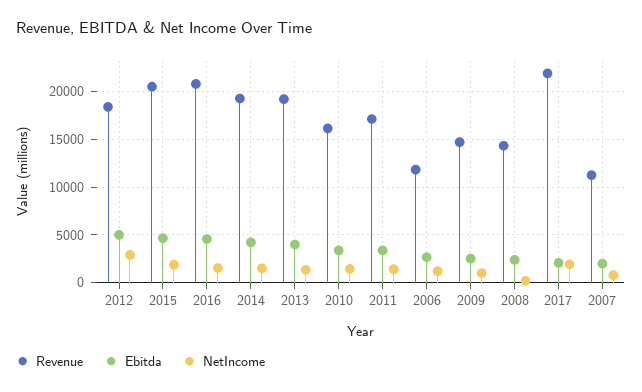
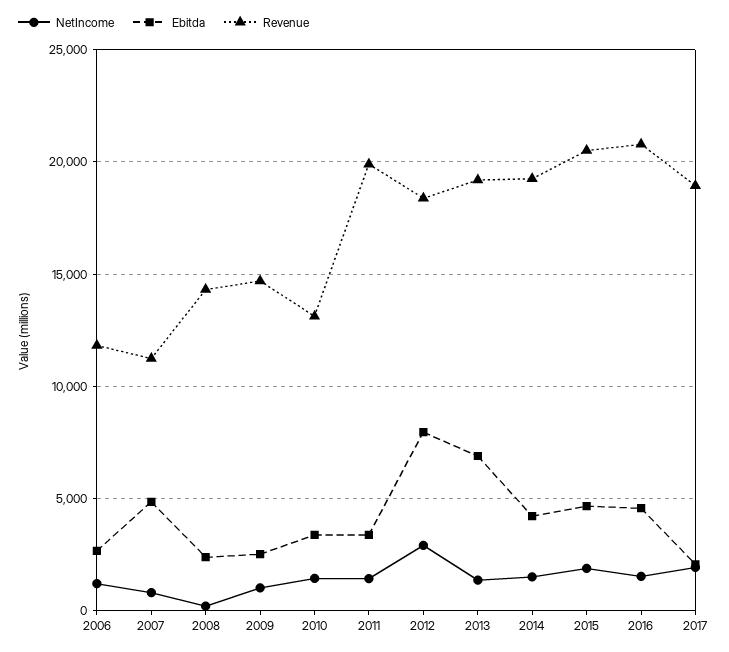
Ebitda, 2012: 5000 -> 8000
Ebitda, 2013: 4000 -> 7000
Revenue, 2010: 16000 -> 13000
Revenue, 2011: 17000 -> 20000
Revenue, 2017: 22000 -> 19000
Ebitda, 2007: 2000 -> 5000

